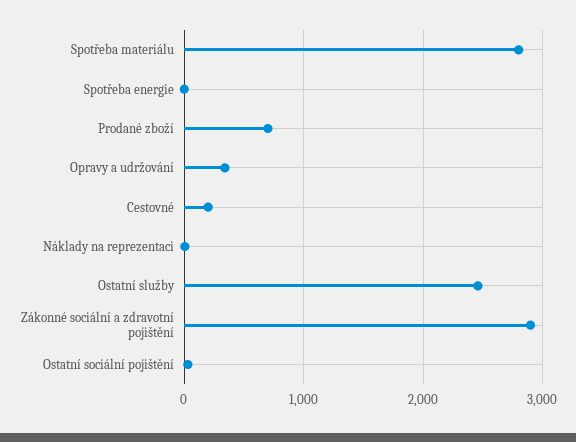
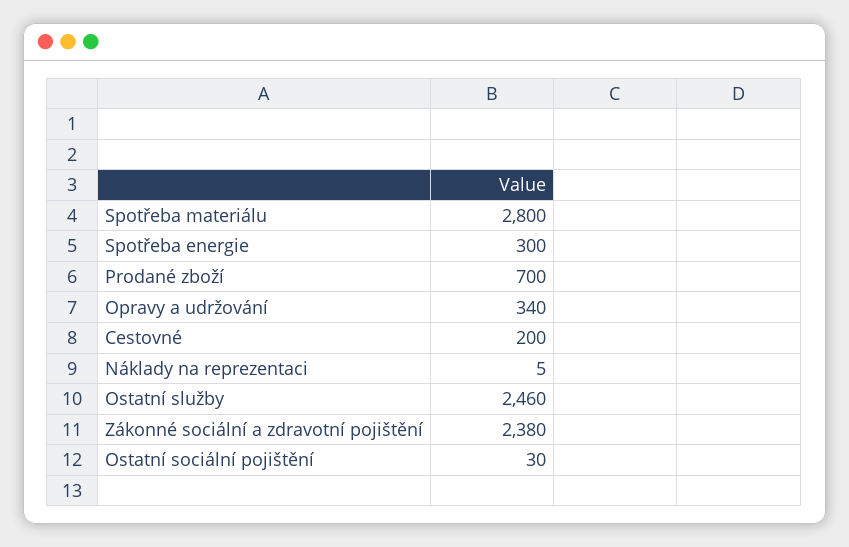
Spotřeba energie: 0 -> 300
Zákonné sociální a zdravotní pojištění: 2900 -> 2380

